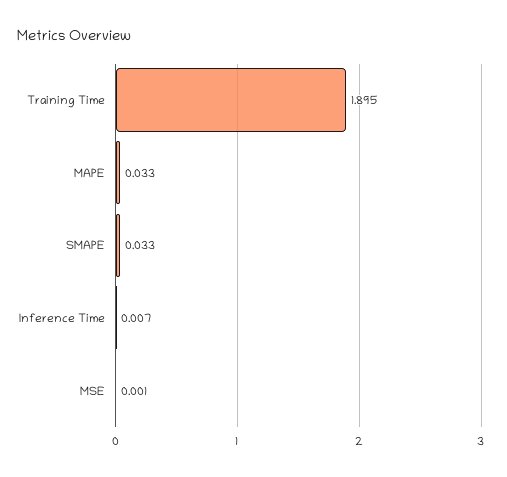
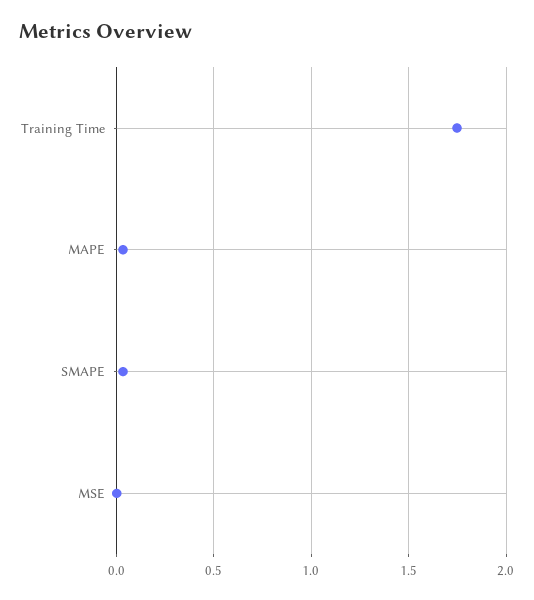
Training Time: 1.895 -> 1.75
Inference Time: 0.007 -> none

